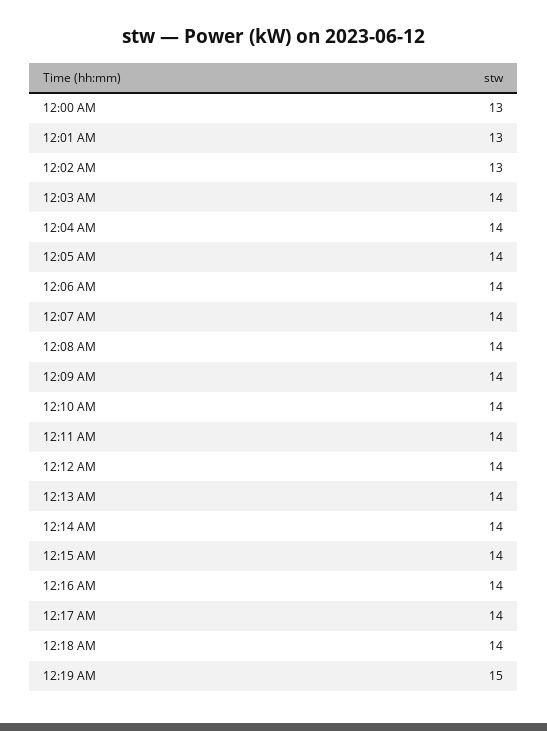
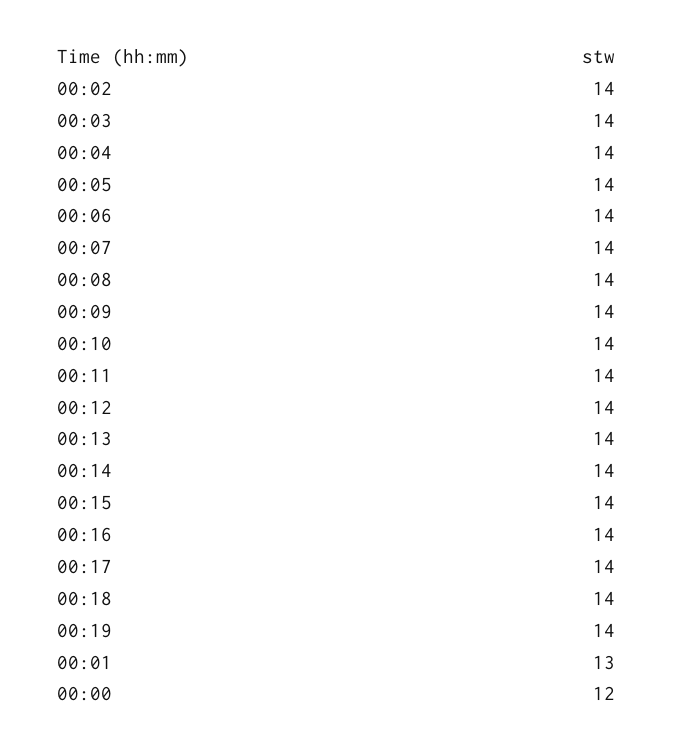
12:00 AM: 13 -> 12
12:02 AM: 13 -> 14
12:19 AM: 15 -> 14

